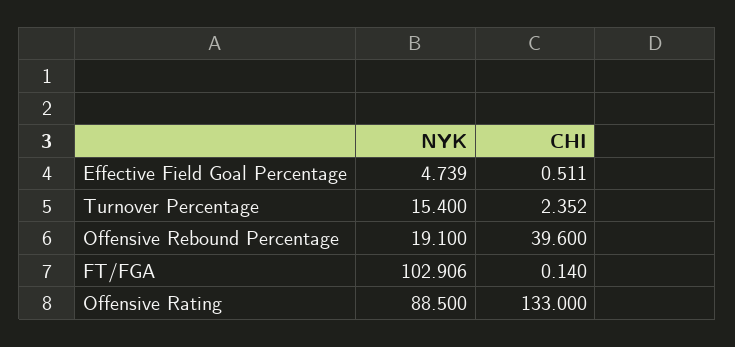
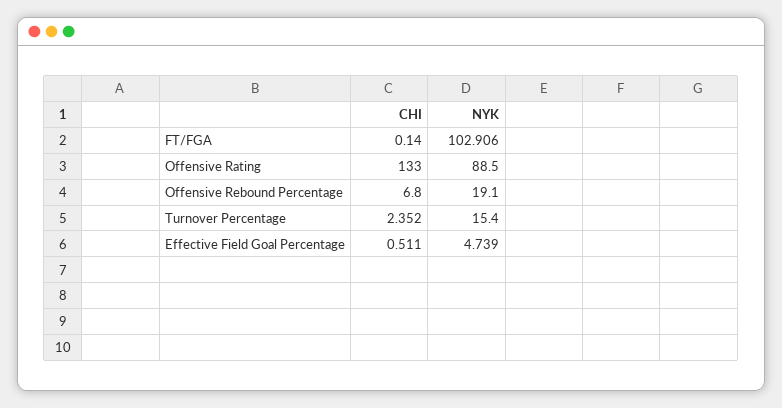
CHI, Offensive Rebound Percentage: 39.6 -> 6.8

